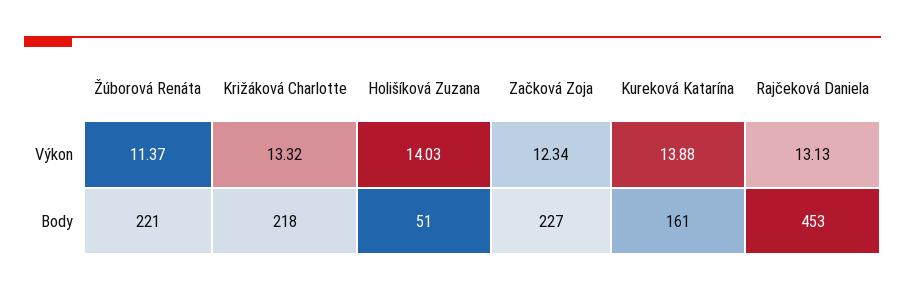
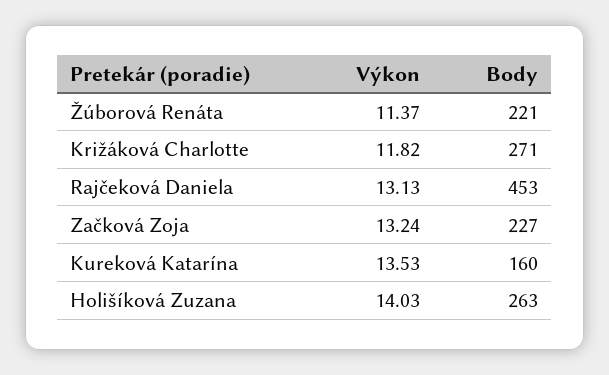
Križáková Charlotte, Výkon: 13.32 -> 11.82
Začková Zoja, Výkon: 12.34 -> 13.24
Kureková Katarína, Výkon: 13.88 -> 13.53
Križáková Charlotte, Body: 218 -> 271
Holišíková Zuzana, Body: 51 -> 263
Kureková Katarína, Body: 161 -> 160

